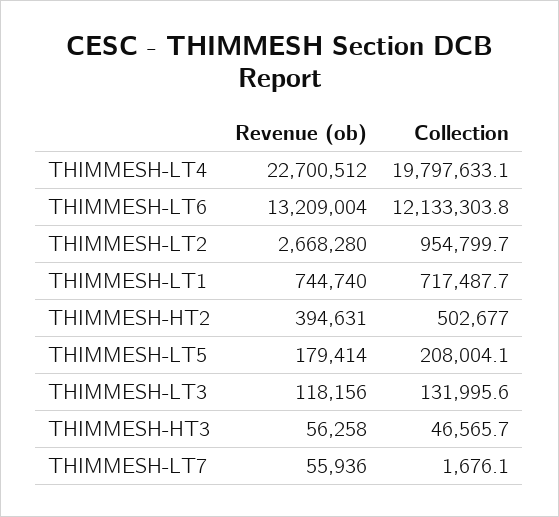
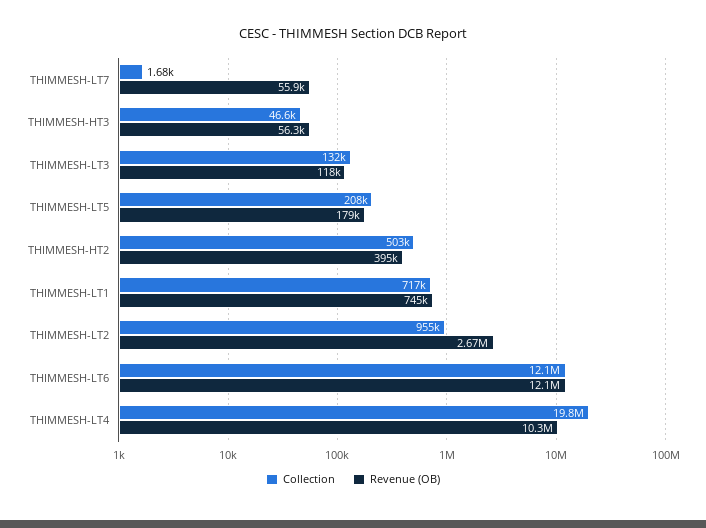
Revenue (ob), THIMMESH-LT4: 22700512 -> 10300000
Revenue (ob), THIMMESH-LT6: 13209004 -> 12100000

